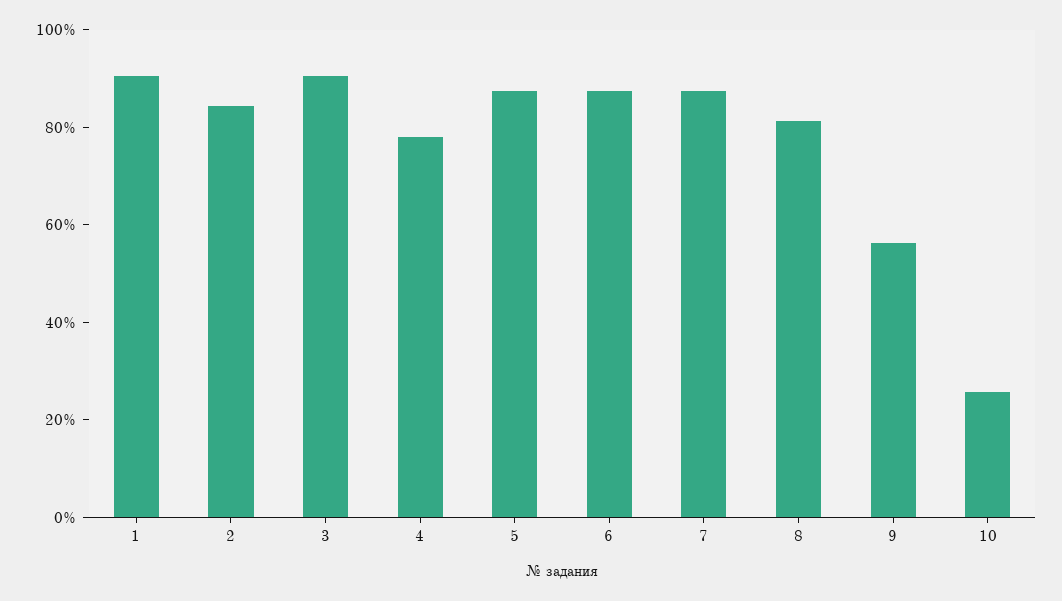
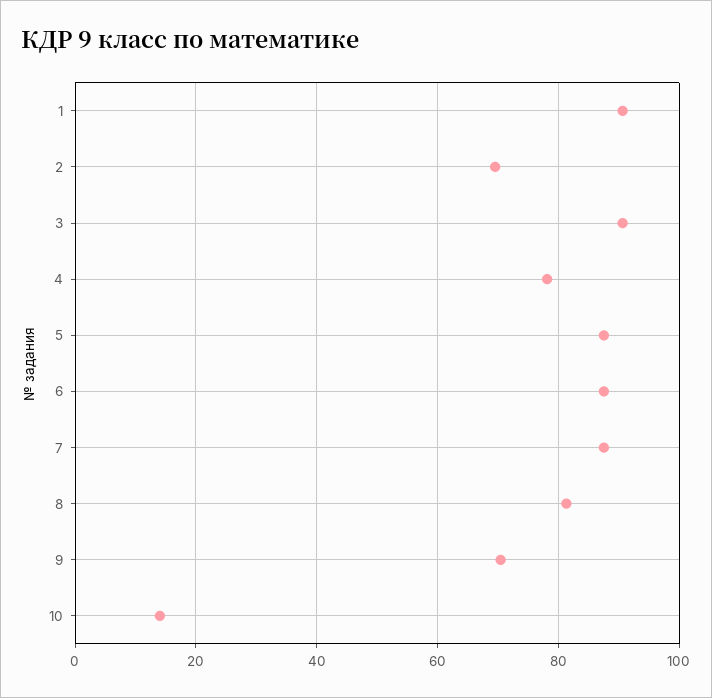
2: 85 -> 70
9: 55 -> 70
10: 25 -> 14

